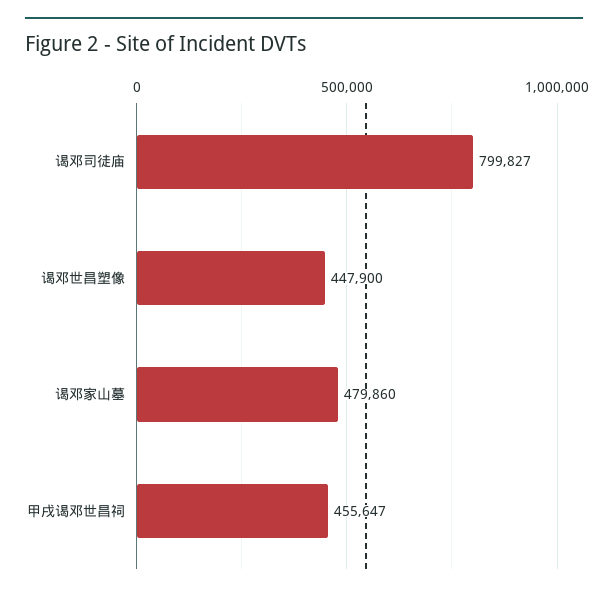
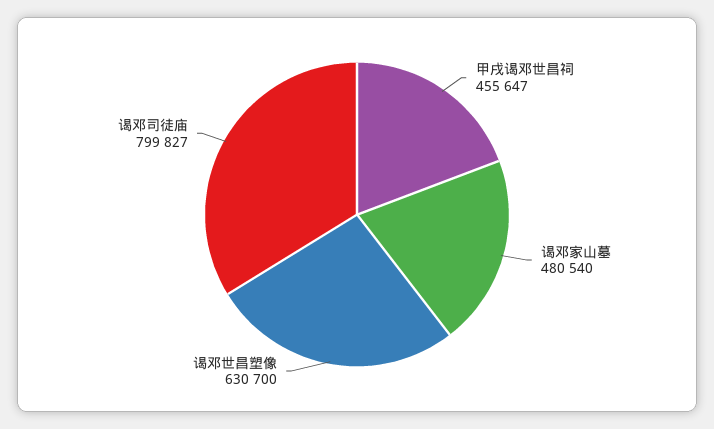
谒邓世昌塑像: 447900 -> 630700
谒邓家山墓: 479860 -> 480540

